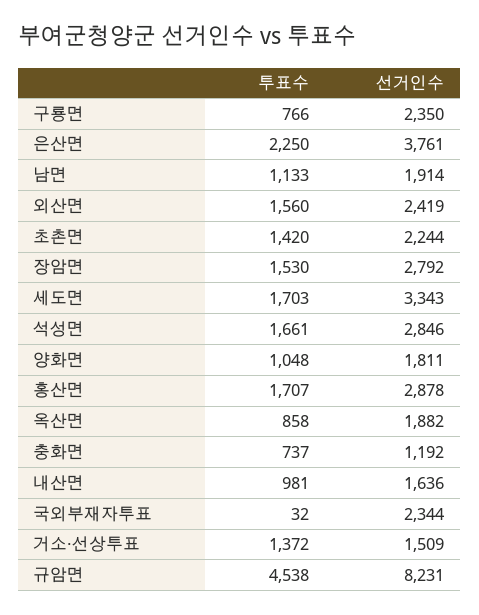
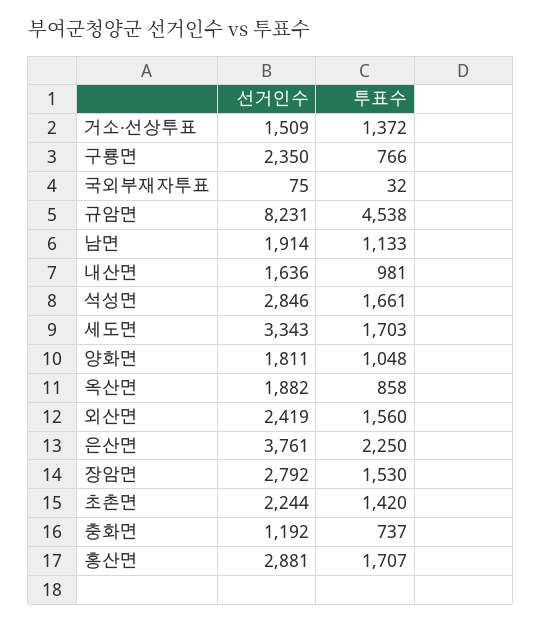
선거인수, 홍산면: 2878 -> 2881
선거인수, 국외부재자투표: 2344 -> 75

